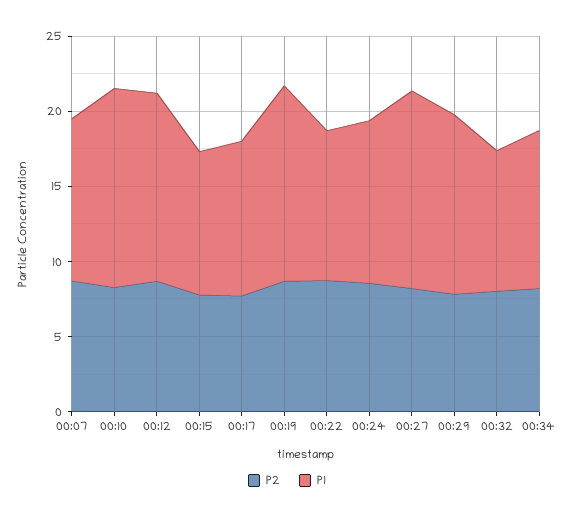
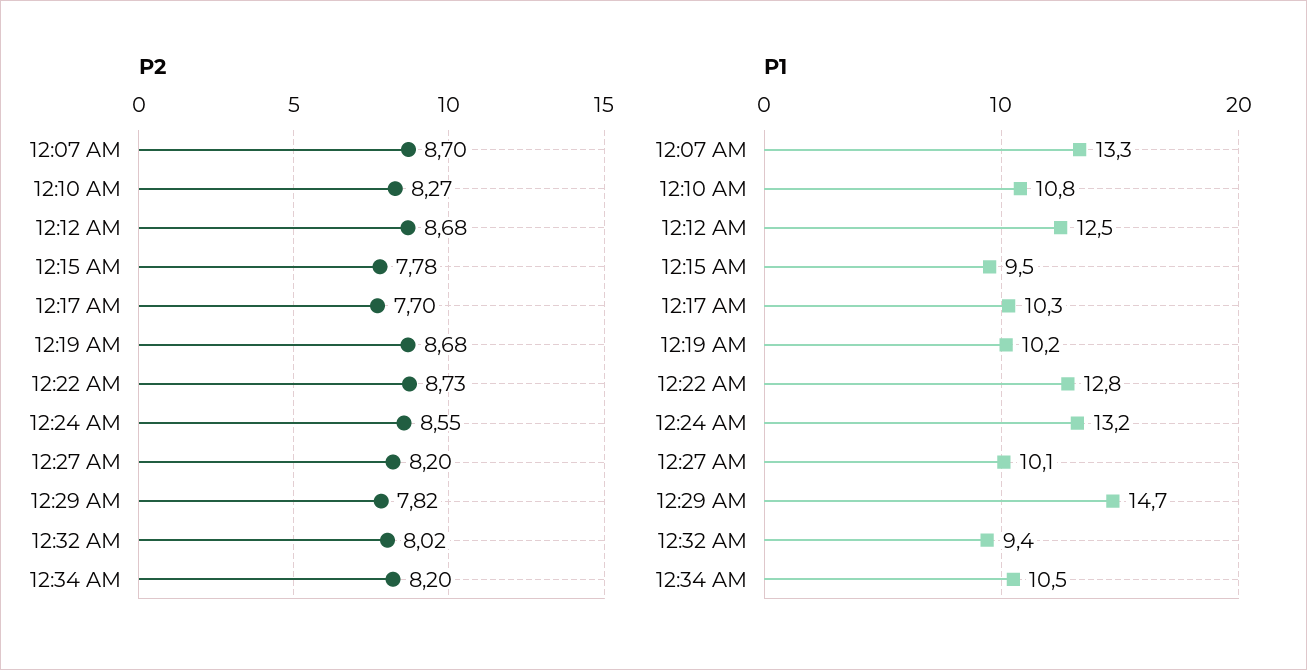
P1, 00:07: 11 -> 13.3
P1, 00:10: 13 -> 10.8
P1, 00:19: 13 -> 10.2
P1, 00:22: 10 -> 12.8
P1, 00:24: 11 -> 13.2
P1, 00:27: 13 -> 10.1
P1, 00:29: 12 -> 14.7

